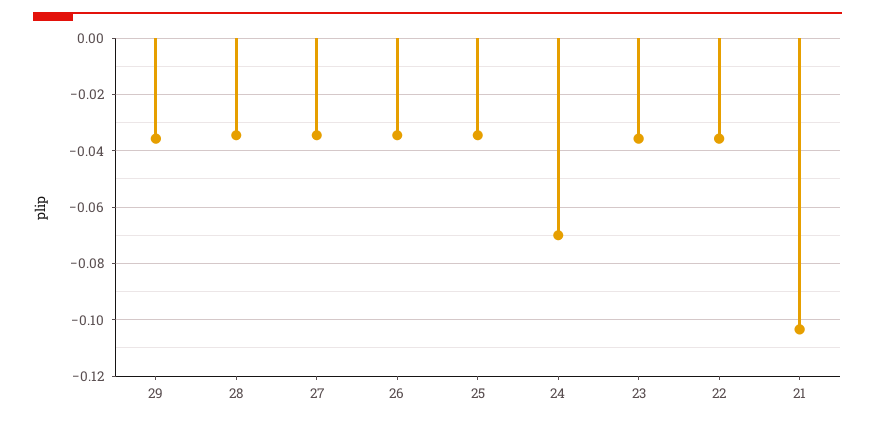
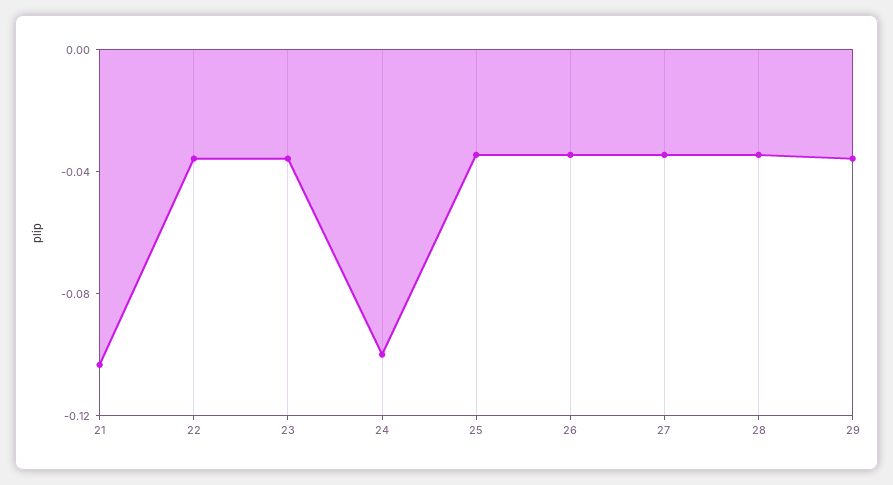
24: -0.07 -> -0.1

